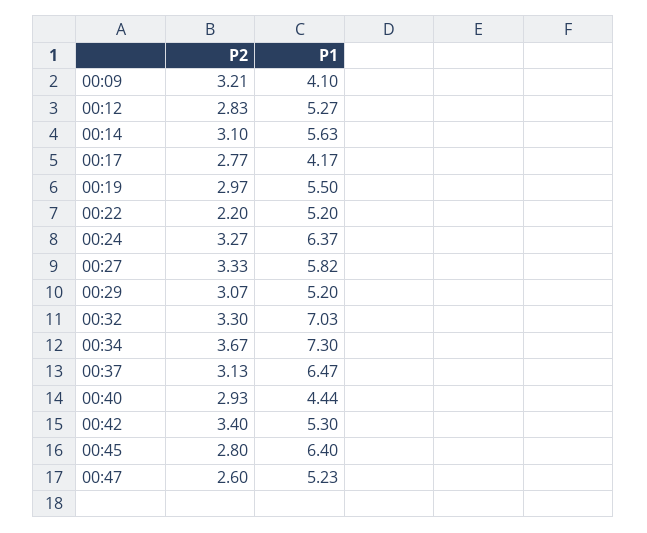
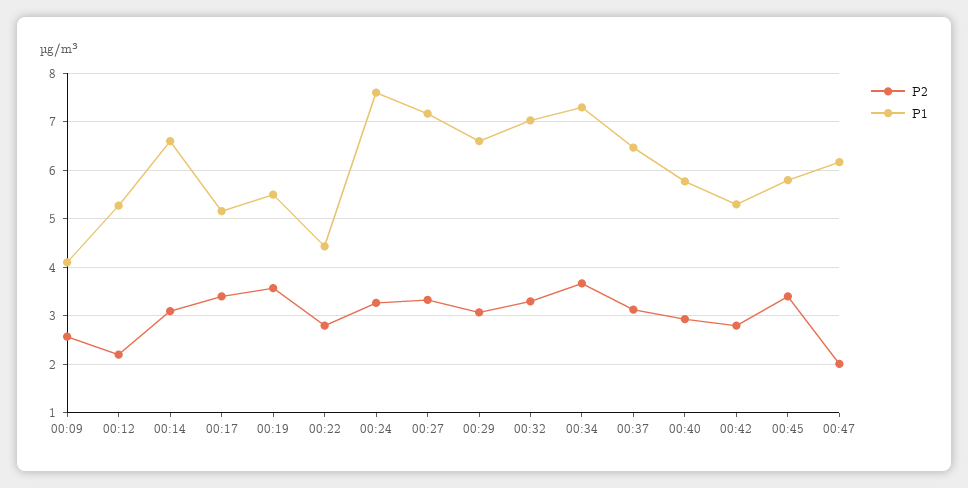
P2, 00:09: 3.21 -> 2.6
P2, 00:12: 2.83 -> 2.2
P1, 00:14: 5.63 -> 6.6
P2, 00:17: 2.77 -> 3.4
P1, 00:17: 4.17 -> 5.2
P2, 00:19: 2.97 -> 3.6
P2, 00:22: 2.2 -> 2.8
P1, 00:22: 5.2 -> 4.4
P1, 00:24: 6.37 -> 7.6
P1, 00:27: 5.82 -> 7.2
P1, 00:29: 5.2 -> 6.6
P1, 00:40: 4.44 -> 5.8
P2, 00:42: 3.4 -> 2.8
P2, 00:45: 2.8 -> 3.4
P1, 00:45: 6.4 -> 5.8
P2, 00:47: 2.6 -> 2
P1, 00:47: 5.23 -> 6.2

